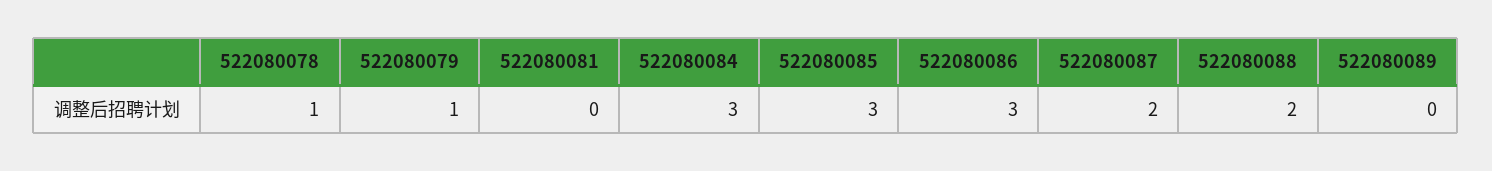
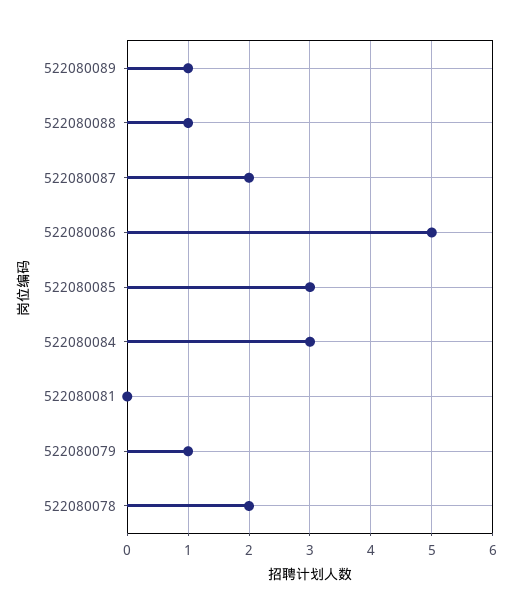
522080078: 1 -> 2
522080086: 3 -> 5
522080088: 2 -> 1
522080089: 0 -> 1

